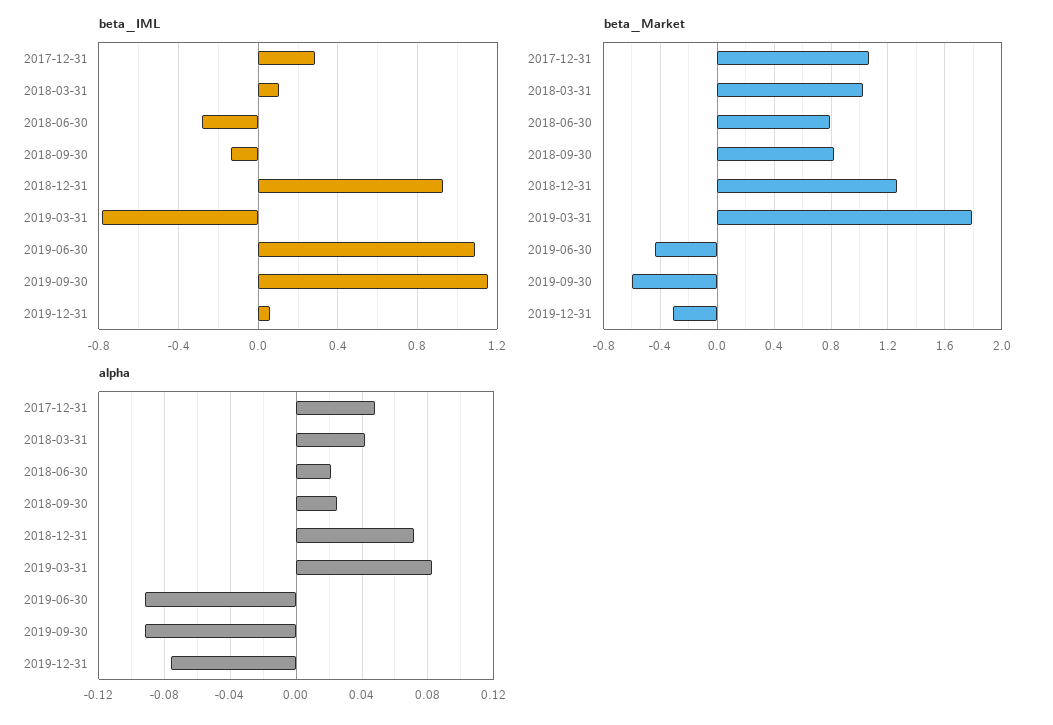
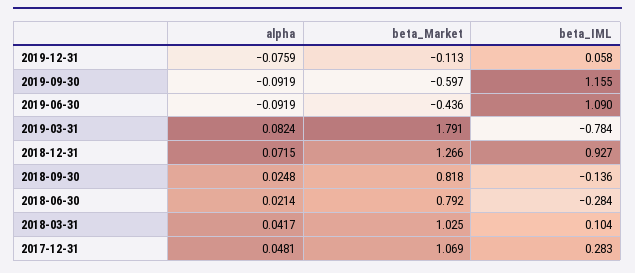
beta_Market, 2019-12-31: -0.3 -> -0.113

